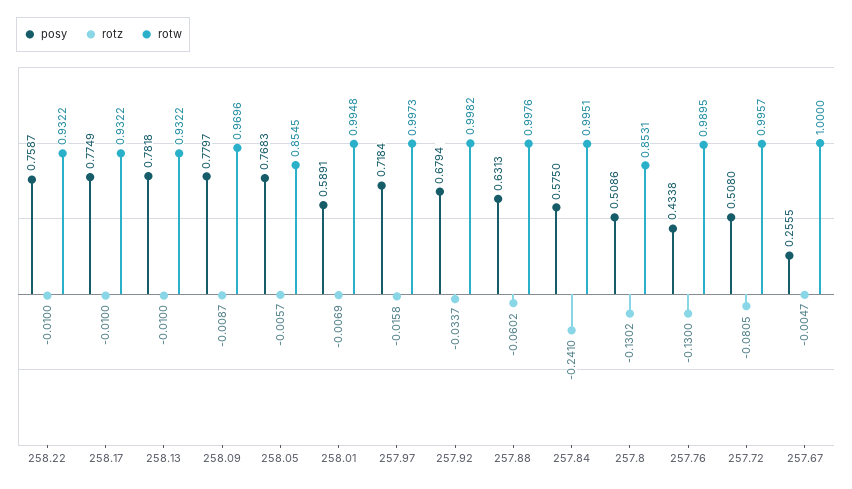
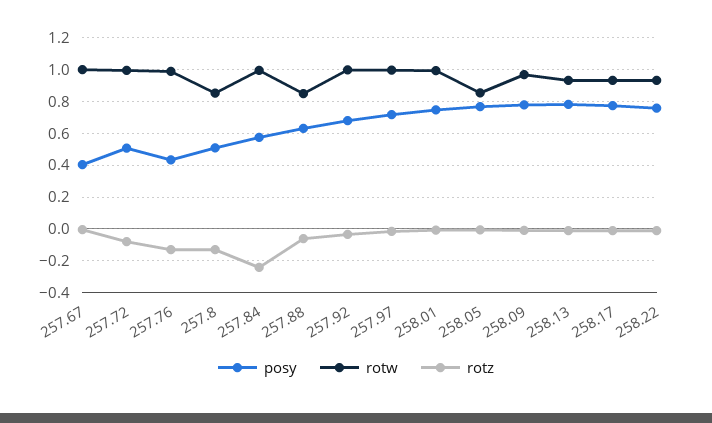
posy, 258.01: 0.5891 -> 0.75
rotw, 257.88: 0.9976 -> 0.85
posy, 257.67: 0.2555 -> 0.4

